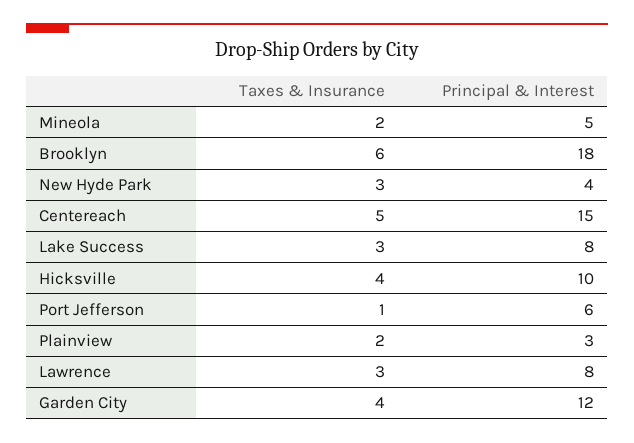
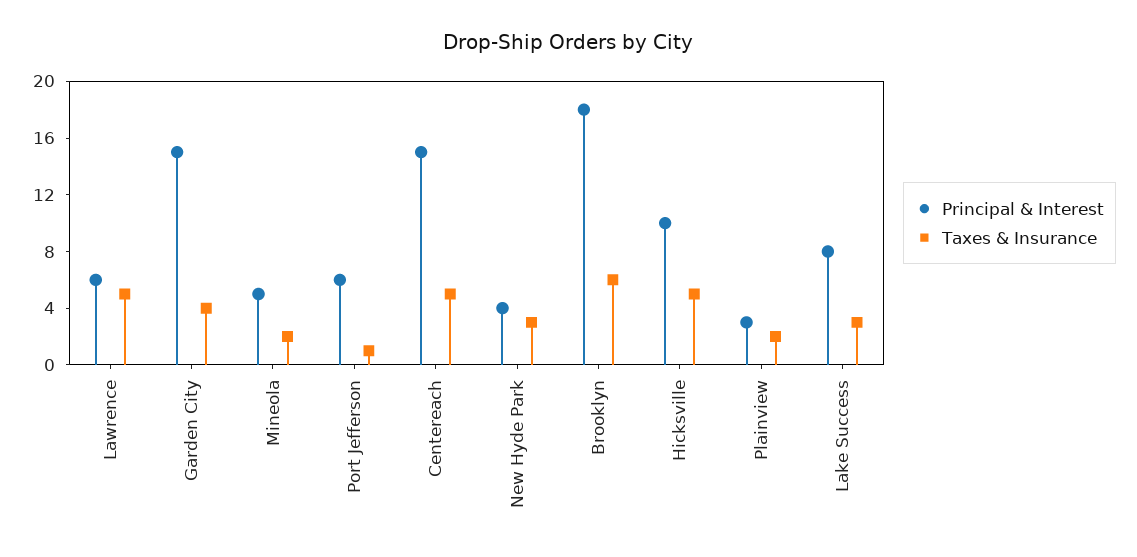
Taxes & Insurance, Hicksville: 4 -> 5
Taxes & Insurance, Lawrence: 3 -> 5
Principal & Interest, Lawrence: 8 -> 6
Principal & Interest, Garden City: 12 -> 15

